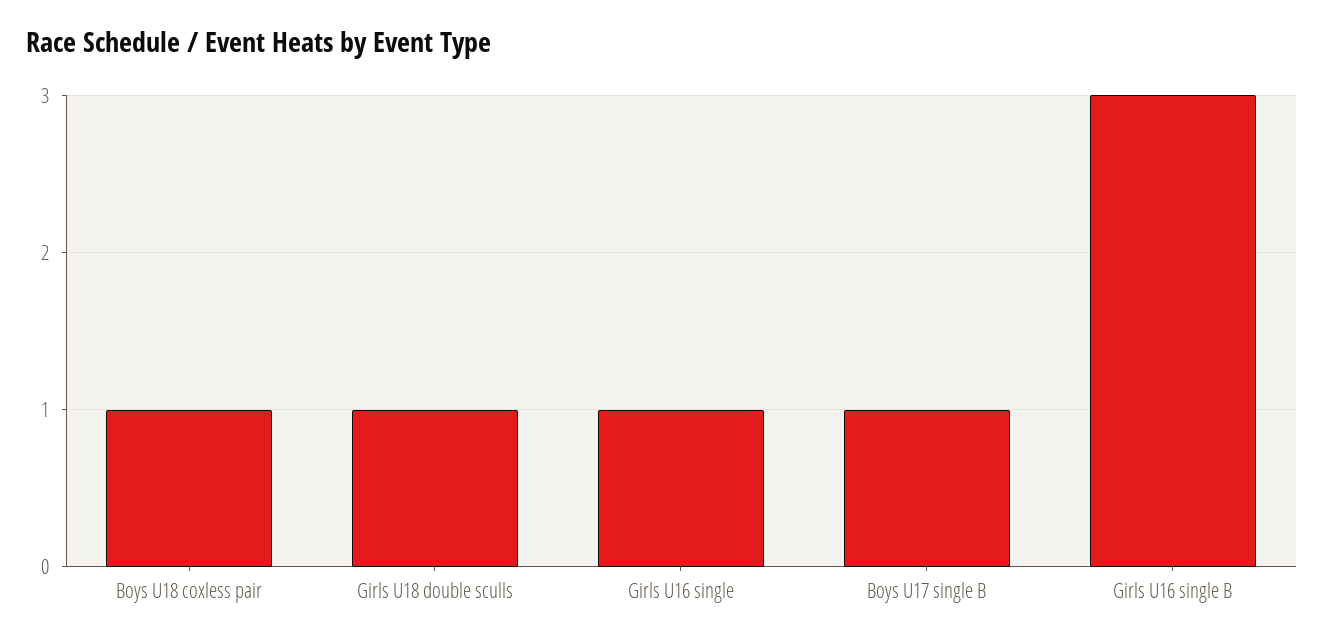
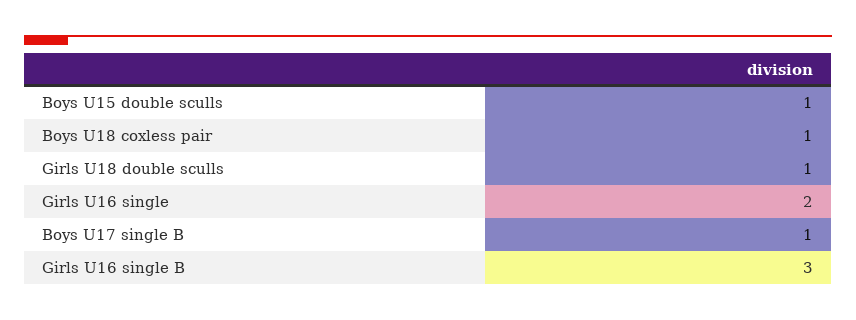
Girls U16 single: 1 -> 2
Boys U15 double sculls: none -> 1

